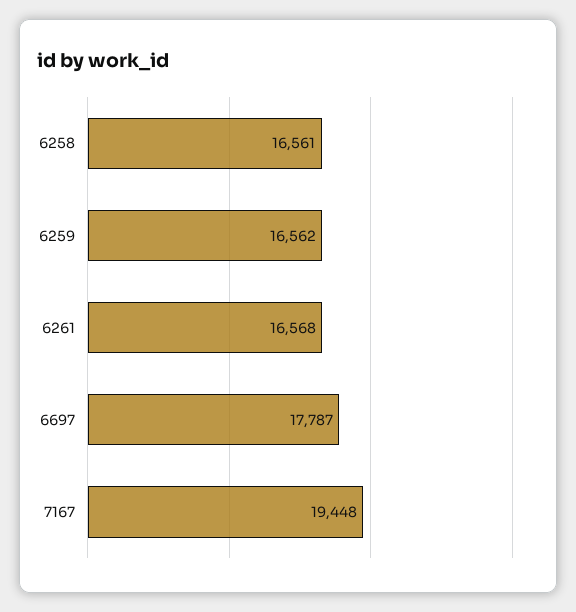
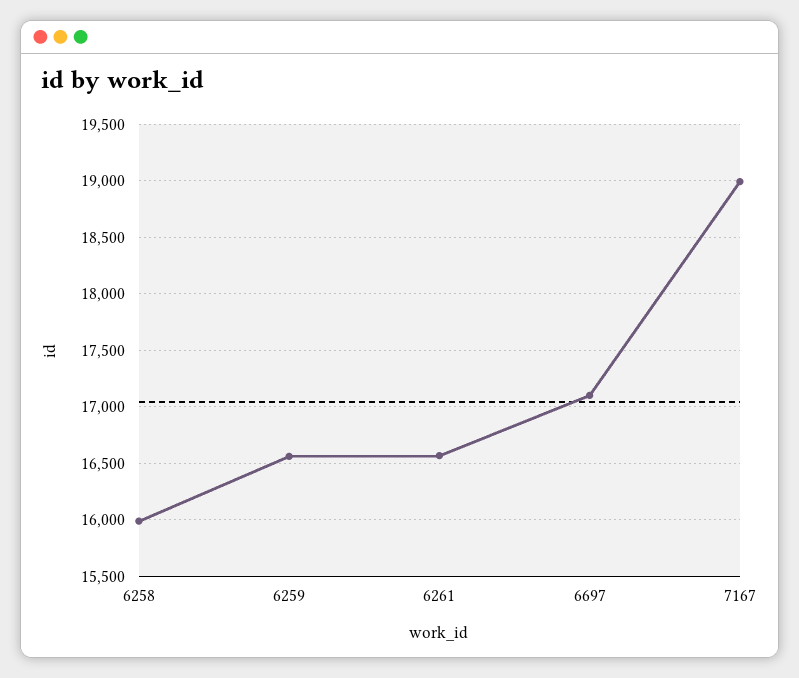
6258: 16561 -> 16000
6697: 17787 -> 17100
7167: 19448 -> 19000

